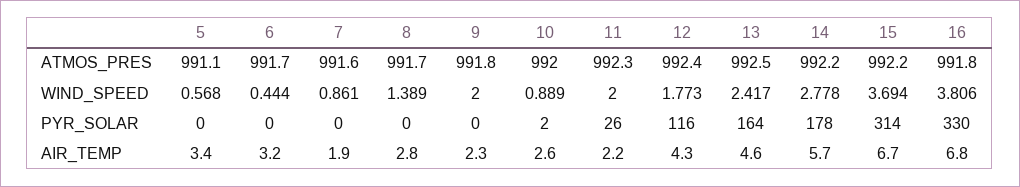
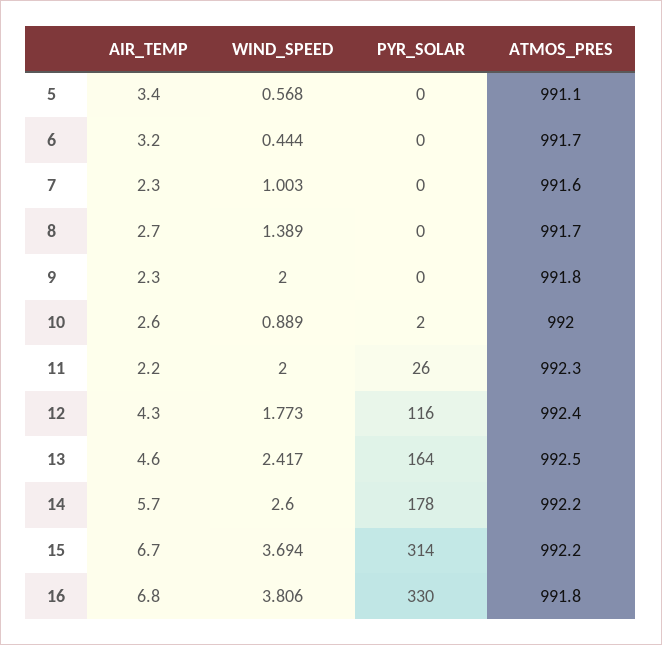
7, WIND_SPEED: 0.861 -> 1.003
14, WIND_SPEED: 2.778 -> 2.6
7, AIR_TEMP: 1.9 -> 2.3
8, AIR_TEMP: 2.8 -> 2.7

